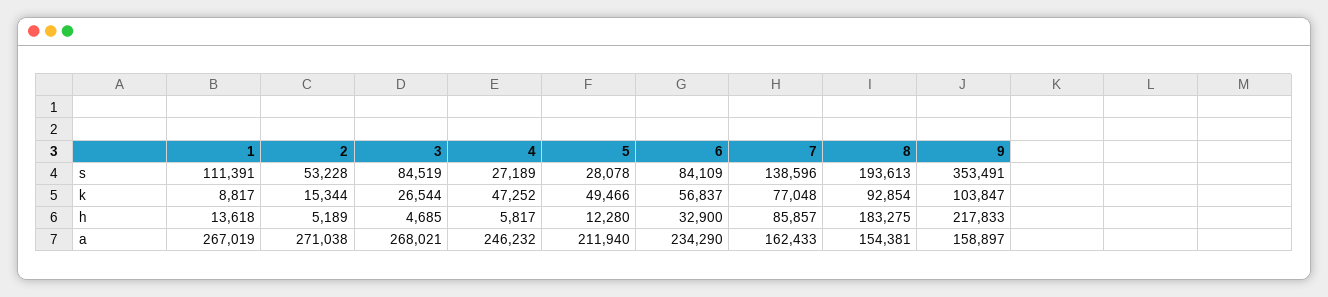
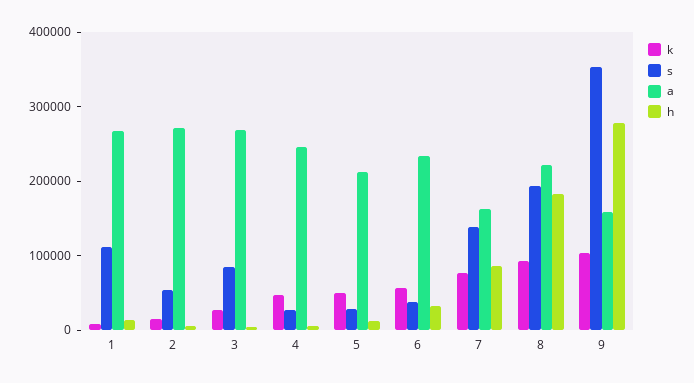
s, 6: 84109 -> 40000
h, 9: 217833 -> 280000
a, 8: 154381 -> 220000

